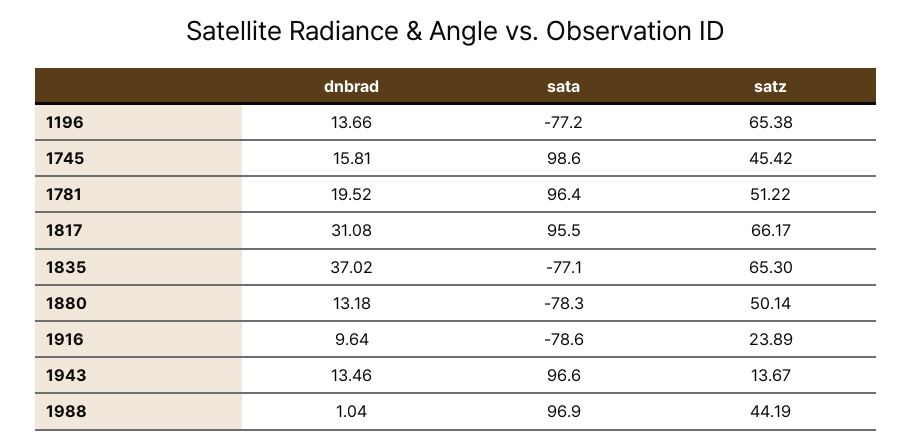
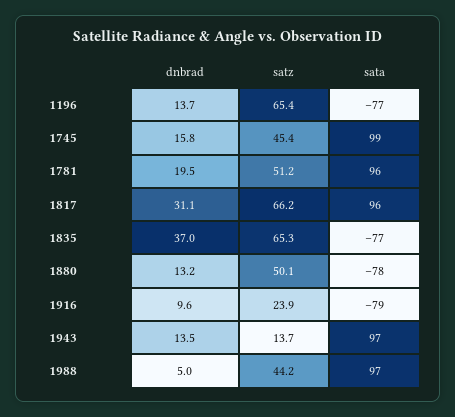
dnbrad, 1988: 1.04 -> 5

